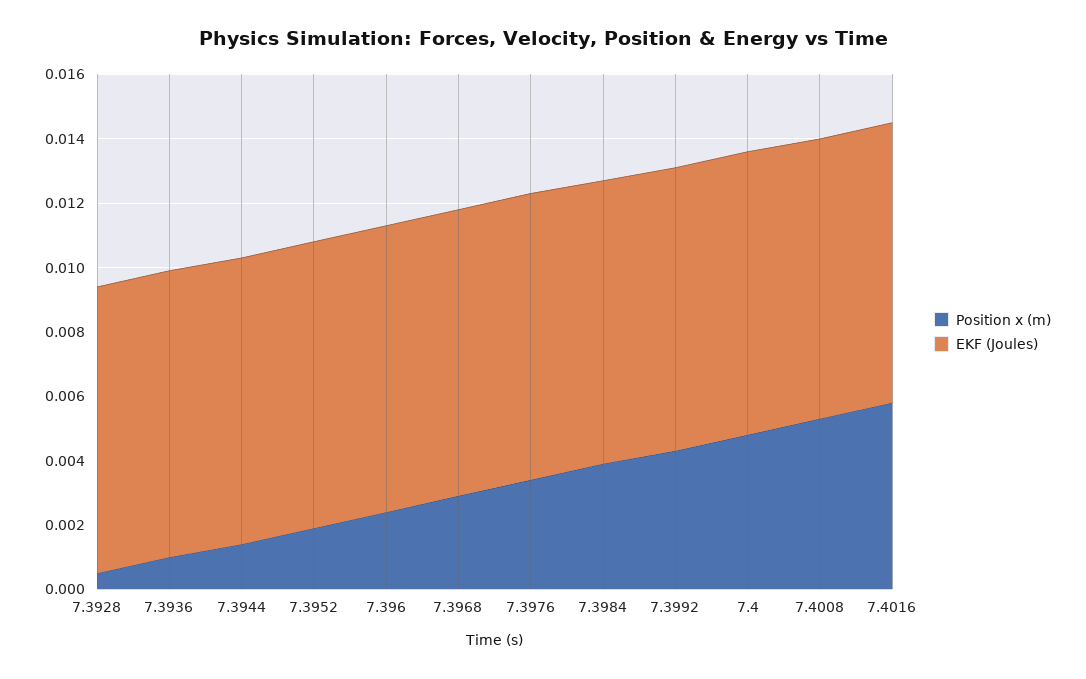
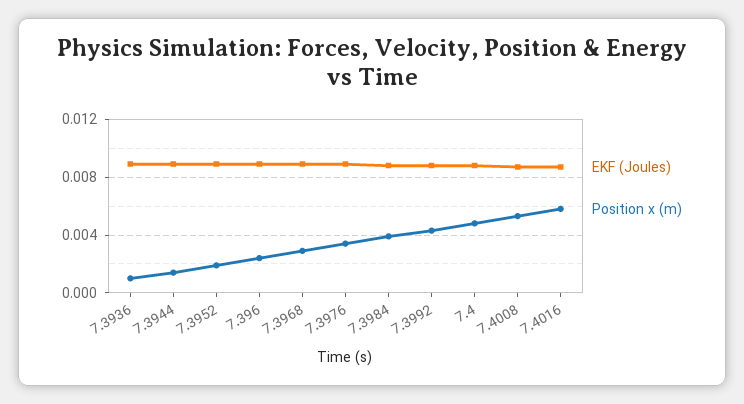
Position x (m), 7.3928: 0.0005 -> none
EKF (Joules), 7.3928: 0.009 -> none

